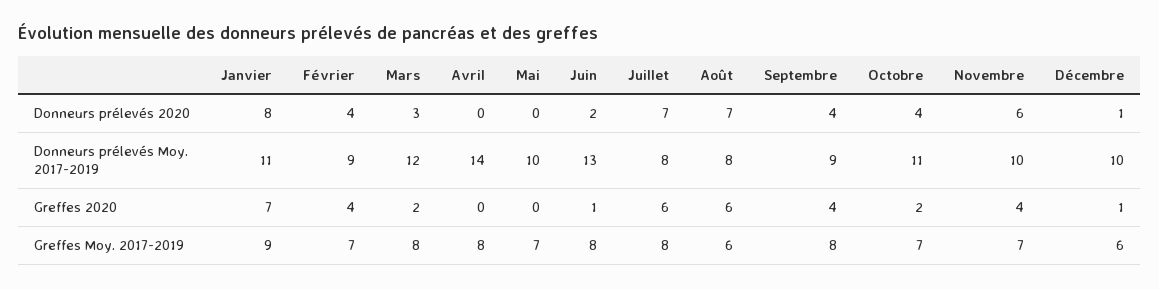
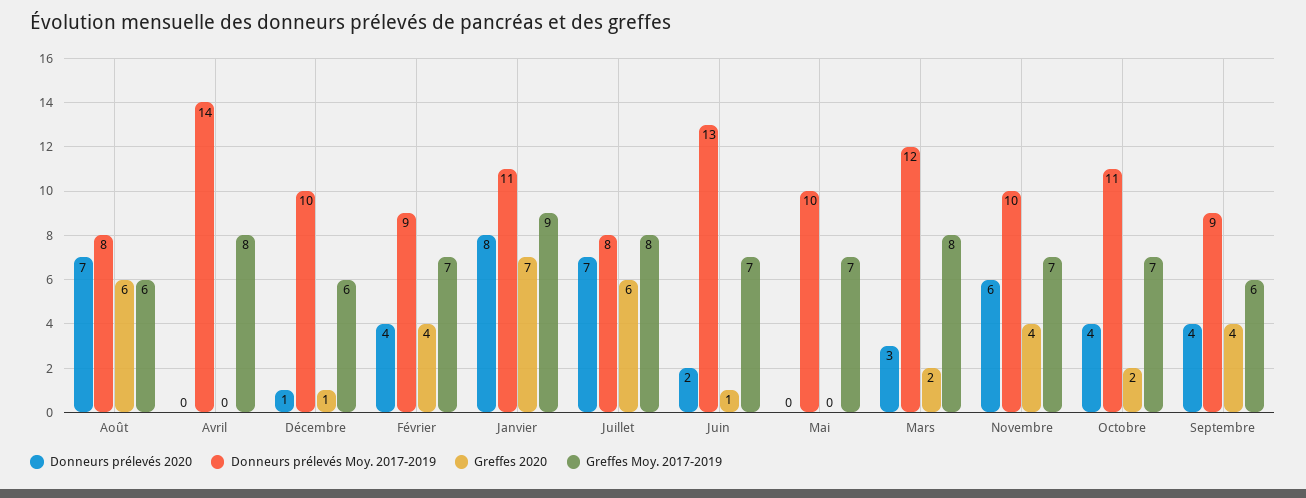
Greffes Moy. 2017-2019, Juin: 8 -> 7
Greffes Moy. 2017-2019, Septembre: 8 -> 6

